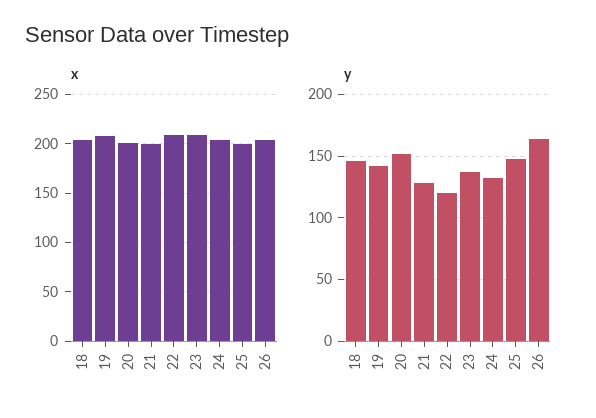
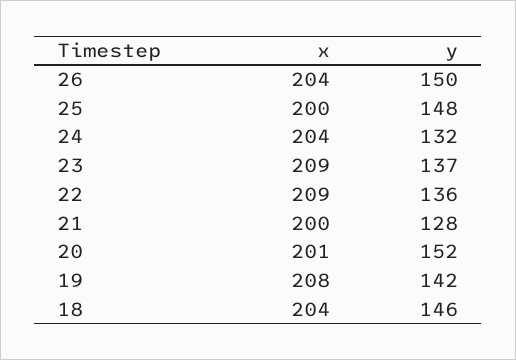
y, 22: 120 -> 136
y, 26: 165 -> 150

